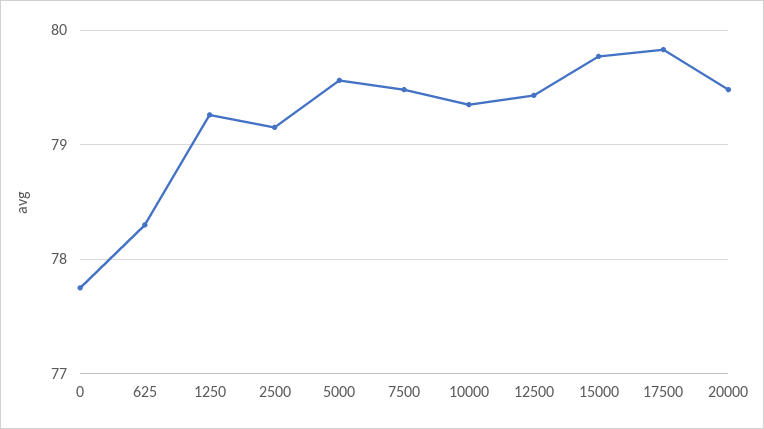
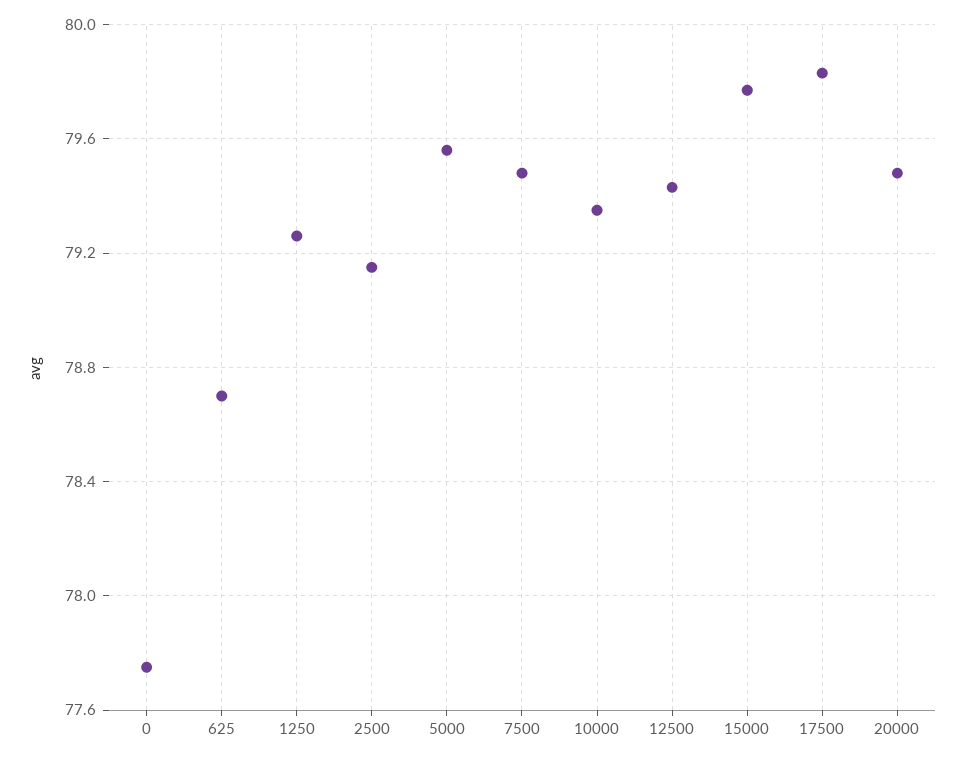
625: 78.3 -> 78.7

